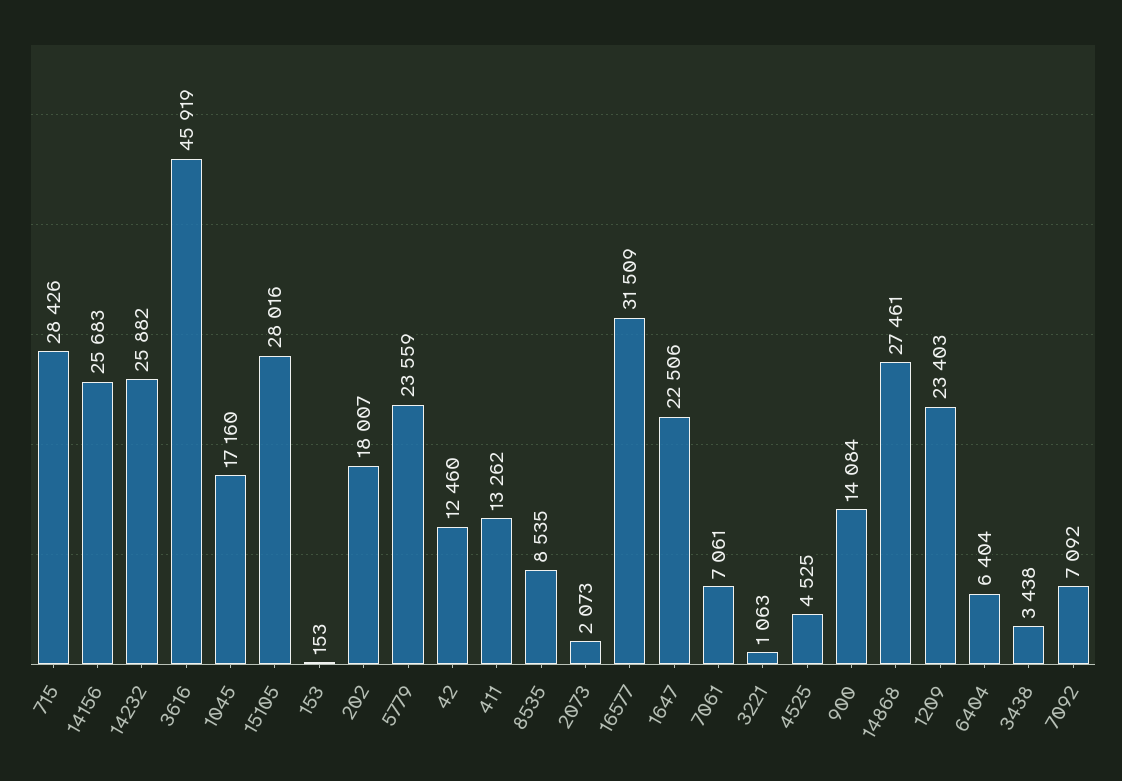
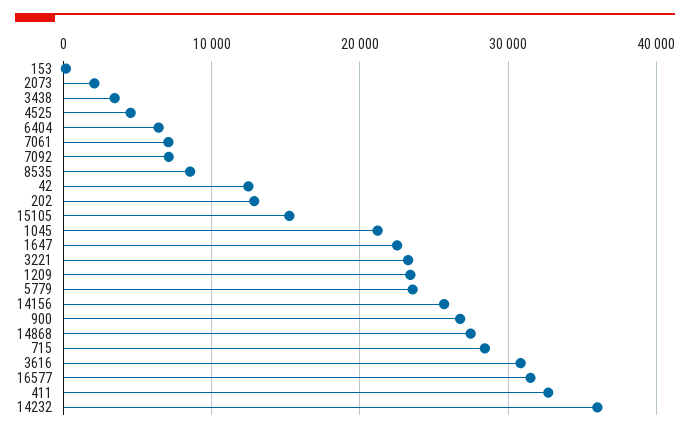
14232: 25882 -> 36000
3616: 45919 -> 31000
1045: 17160 -> 21000
15105: 28016 -> 15000
202: 18007 -> 13000
411: 13262 -> 33000
3221: 1063 -> 23000
900: 14084 -> 27000

